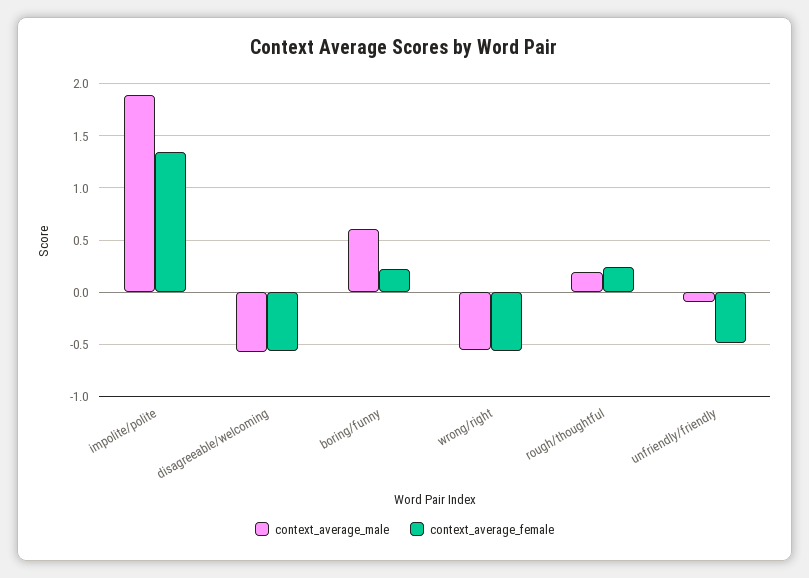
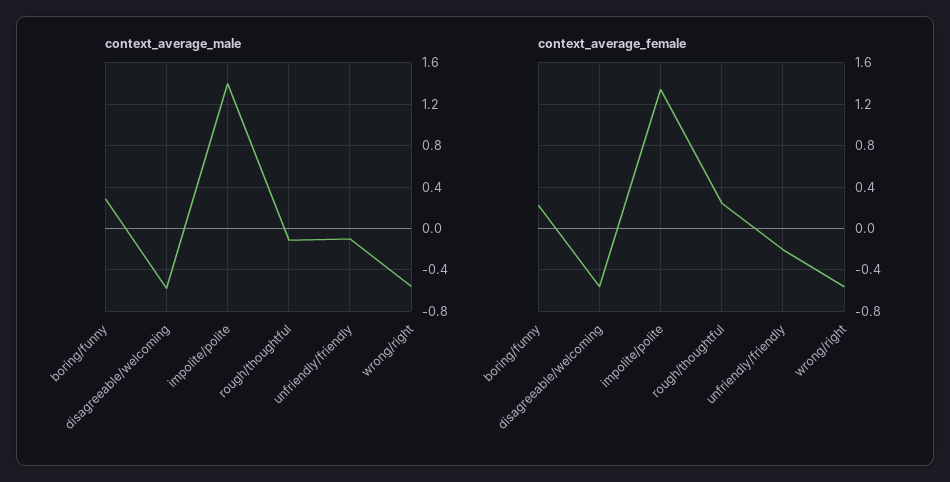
context_average_male, impolite/polite: 1.9 -> 1.4
context_average_male, boring/funny: 0.6 -> 0.3
context_average_male, rough/thoughtful: 0.2 -> -0.1
context_average_female, unfriendly/friendly: -0.5 -> -0.2

